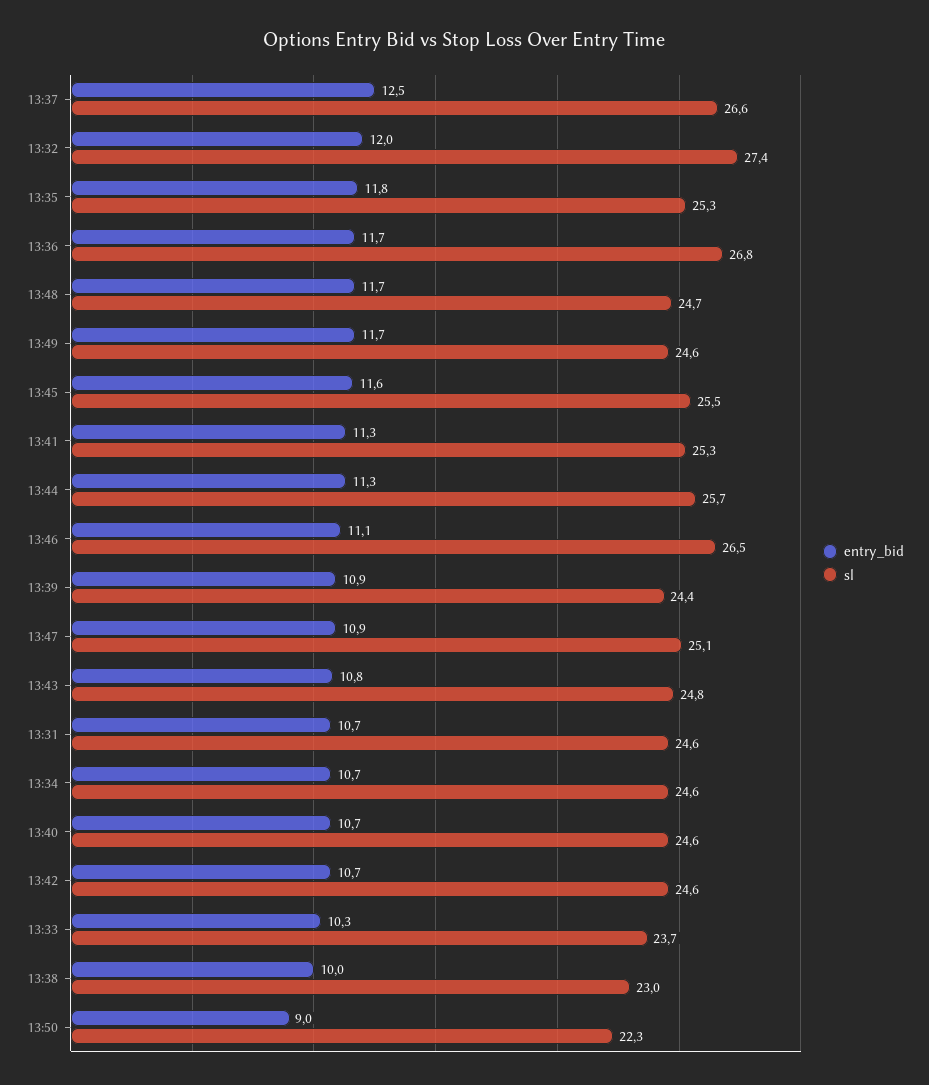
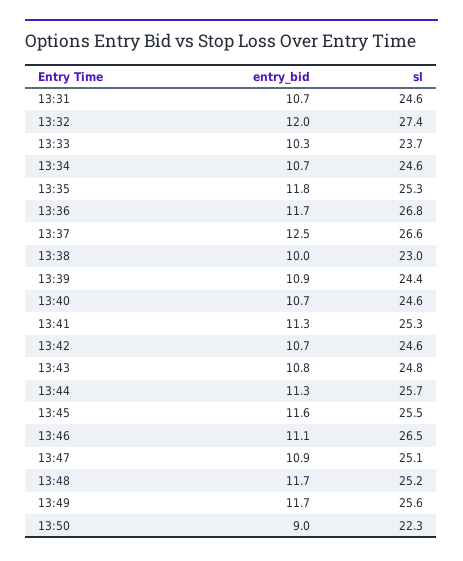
sl, 13:48: 24.7 -> 25.2
sl, 13:49: 24.6 -> 25.6

